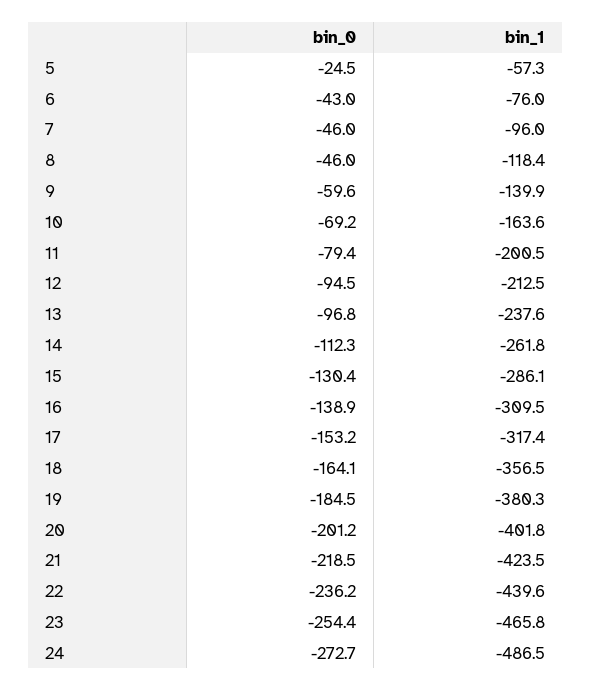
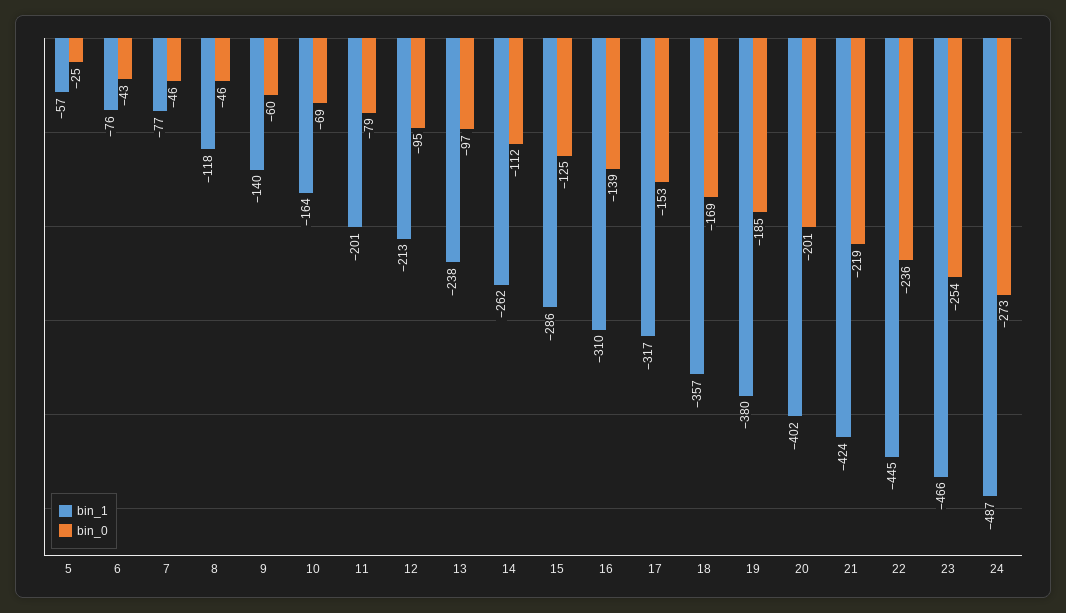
bin_1, 7: -96 -> -77
bin_0, 15: -130.4 -> -125
bin_0, 18: -164.1 -> -169
bin_1, 22: -439.6 -> -445

